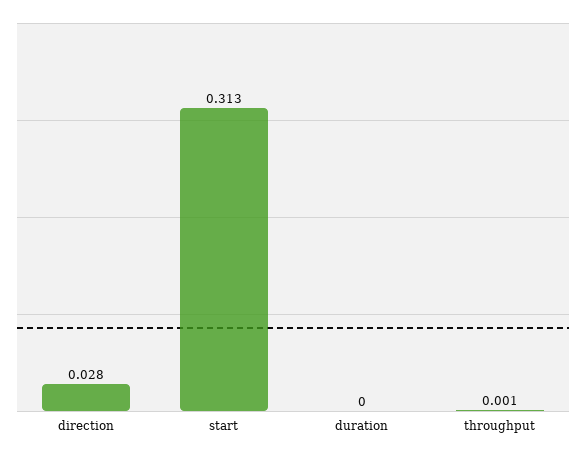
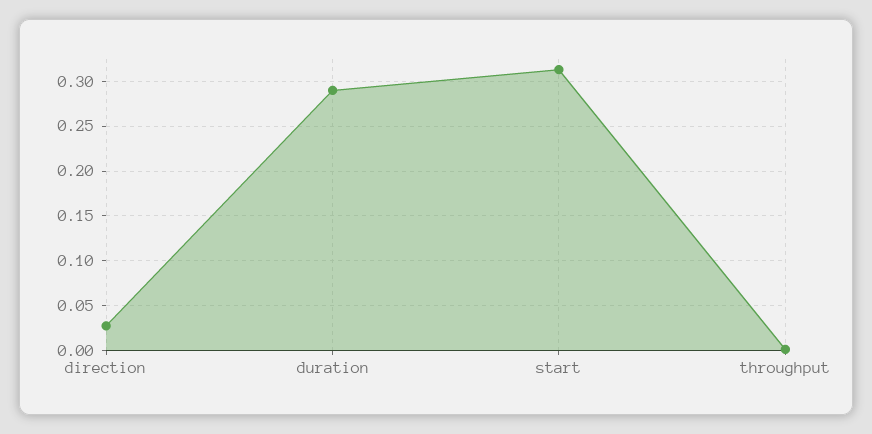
duration: 0 -> 0.29

